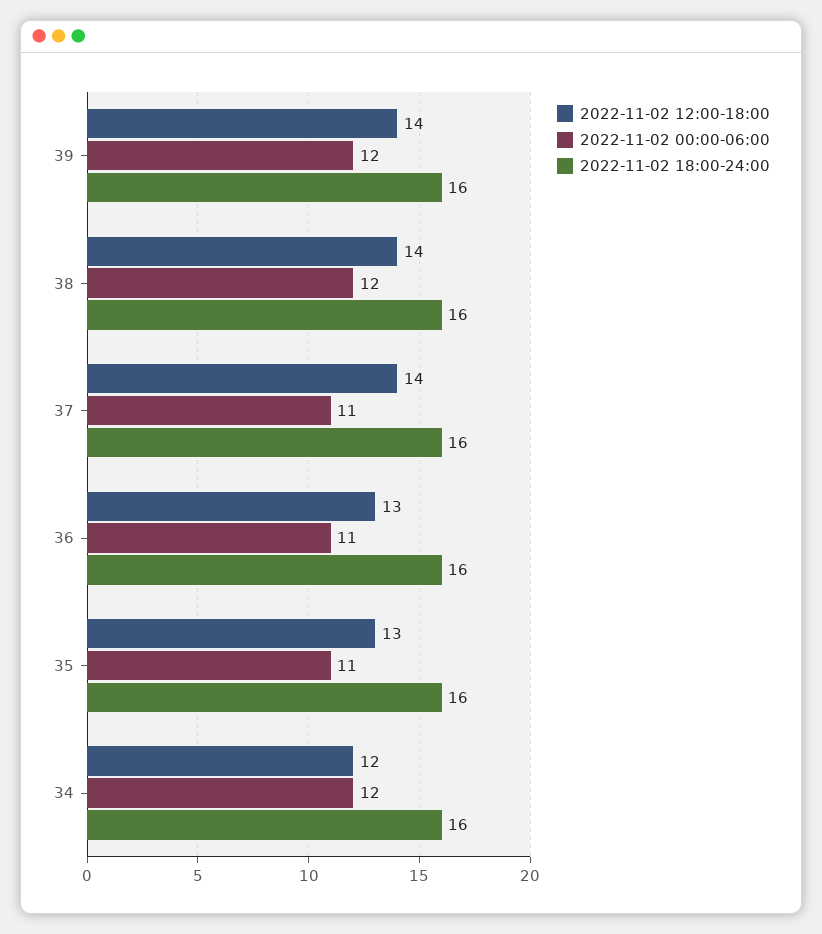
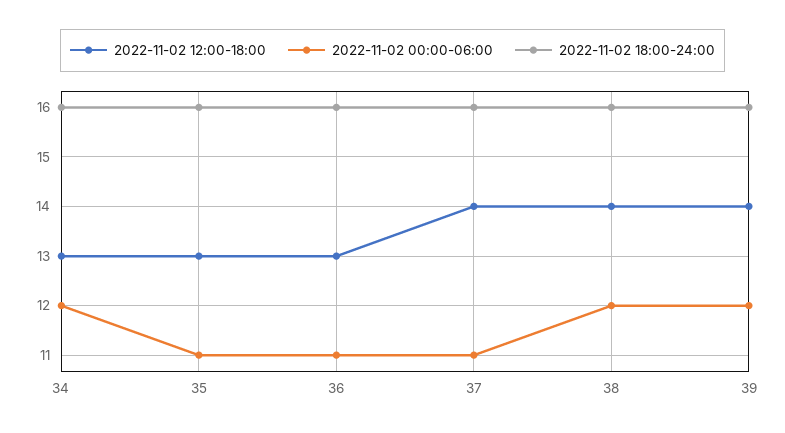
2022-11-02 12:00-18:00, 34: 12 -> 13

